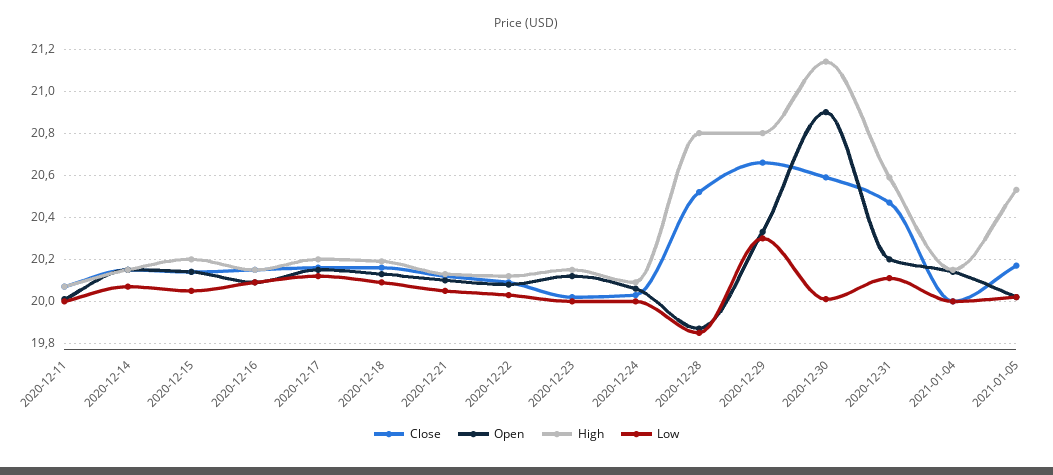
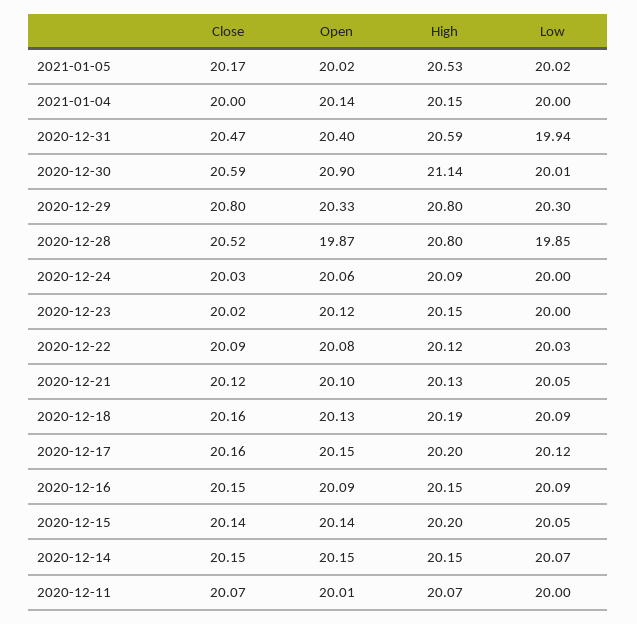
Close, 2020-12-29: 20.65 -> 20.8
Open, 2020-12-31: 20.2 -> 20.4
Low, 2020-12-31: 20.1 -> 19.94

